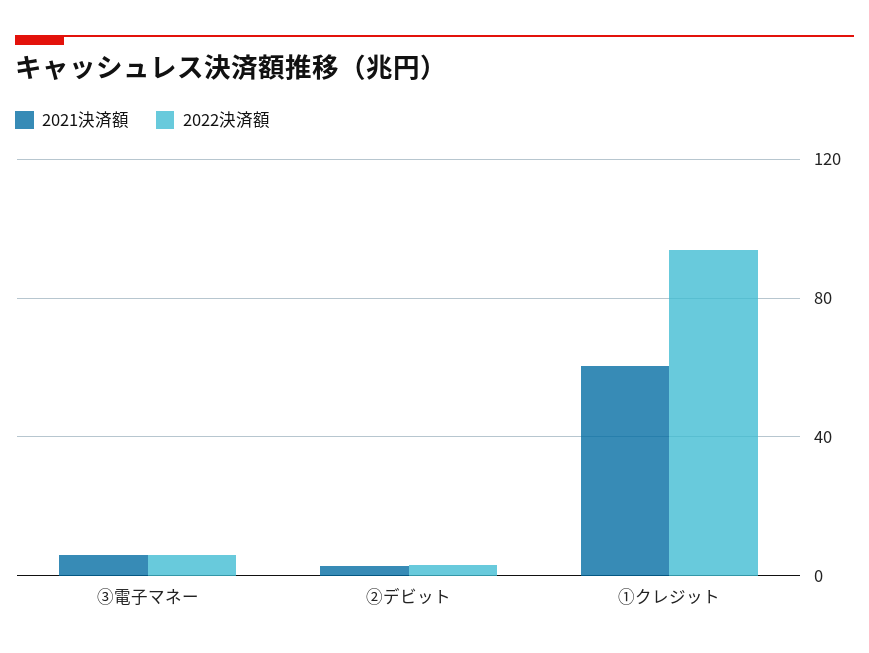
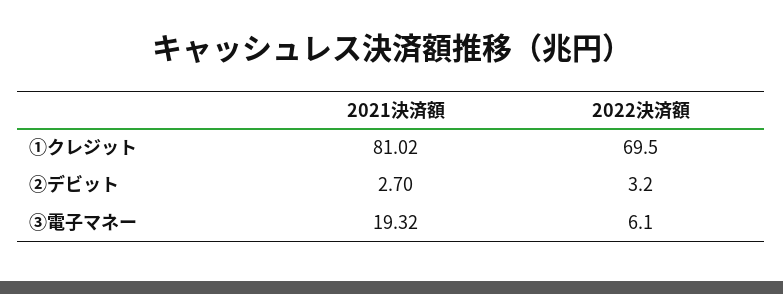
2021決済額, ③電子マネー: 5 -> 19.32
2021決済額, ①クレジット: 60 -> 81.02
2022決済額, ①クレジット: 95 -> 69.5

